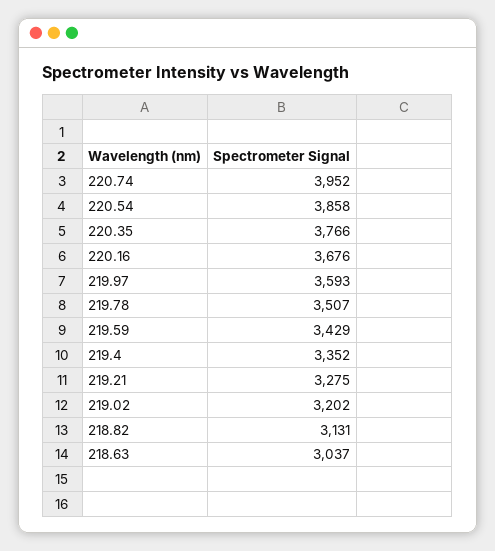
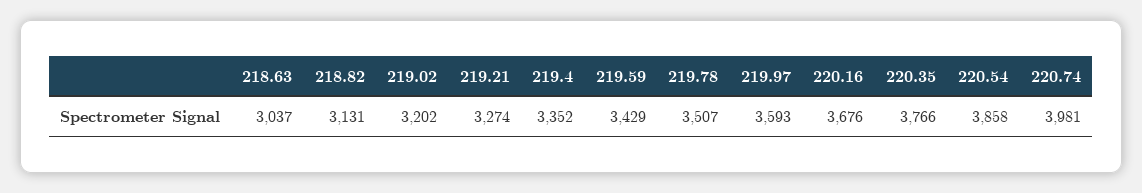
220.74: 3952 -> 3981
219.21: 3275 -> 3274

